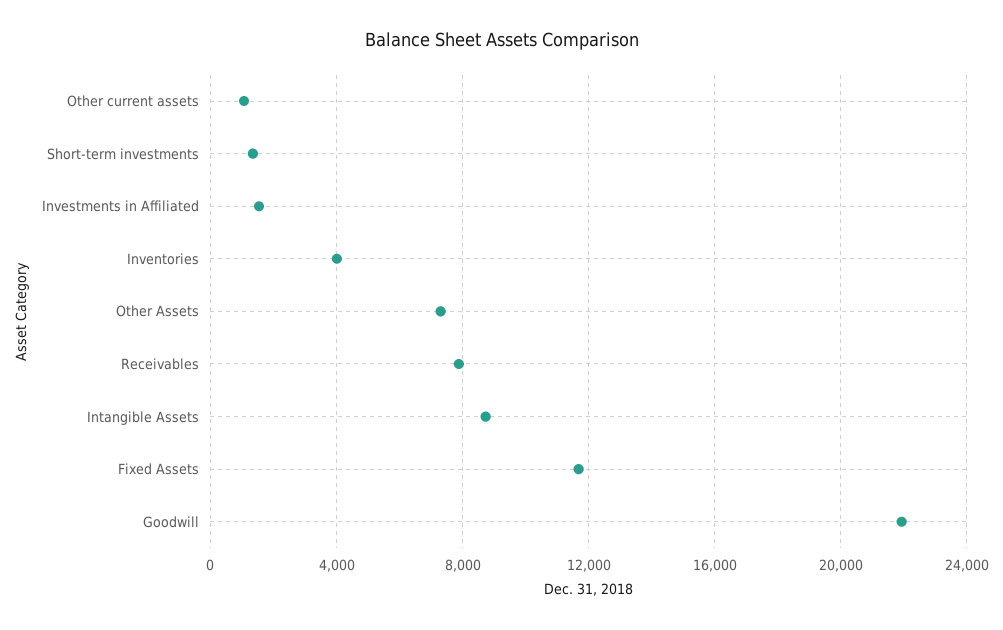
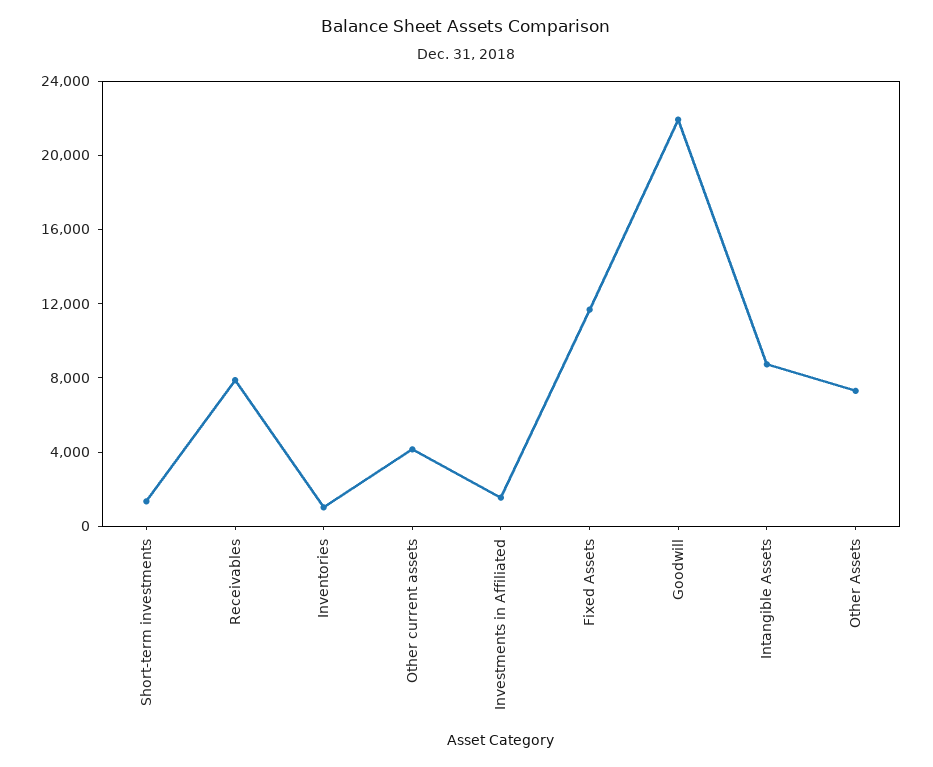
Other current assets: 1000 -> 4000
Inventories: 4000 -> 1000

